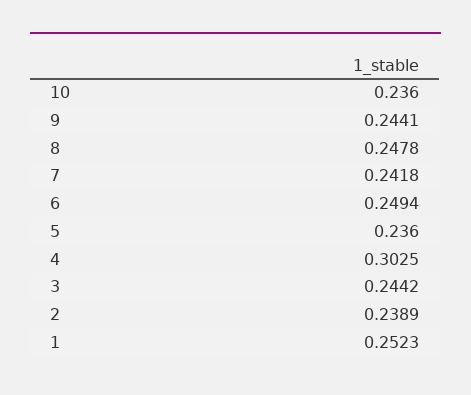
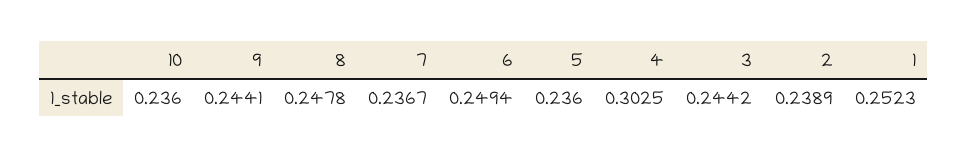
7: 0.2418 -> 0.2367

